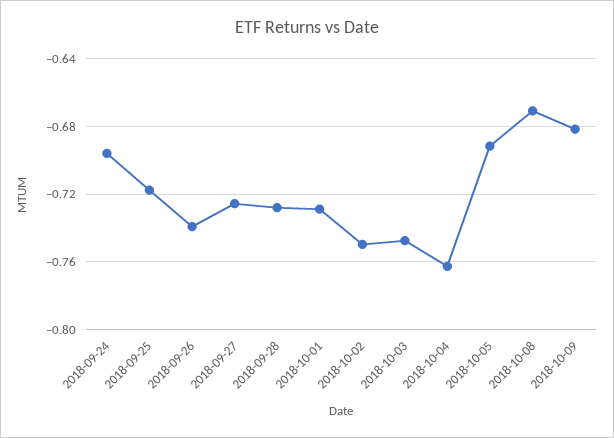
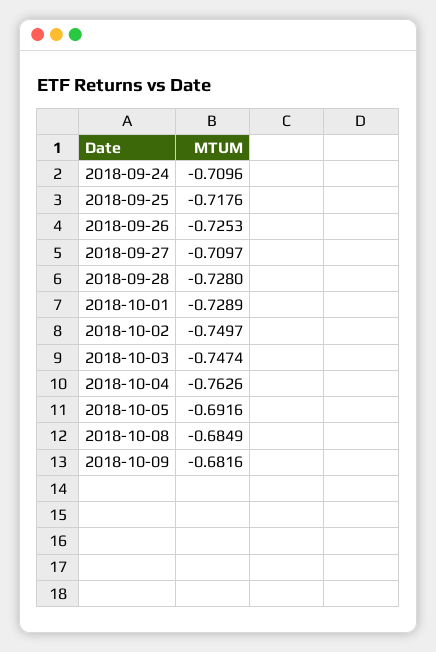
2018-09-24: -0.695 -> -0.7096
2018-09-26: -0.74 -> -0.7253
2018-09-27: -0.725 -> -0.7097
2018-10-08: -0.67 -> -0.6849

